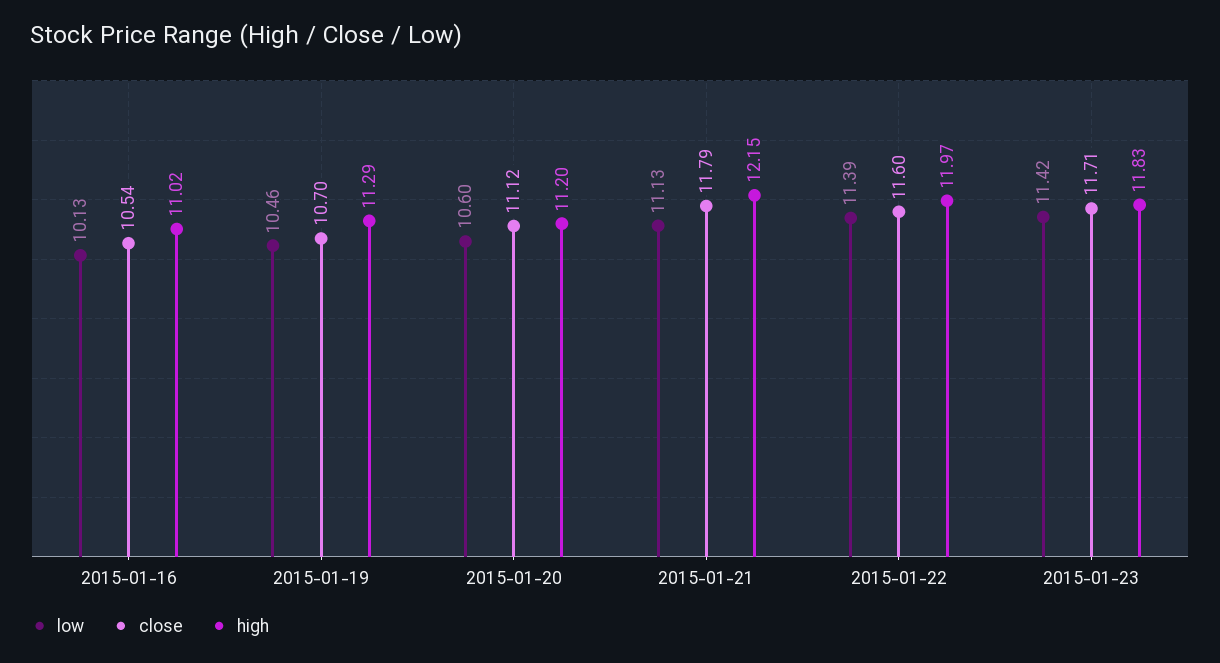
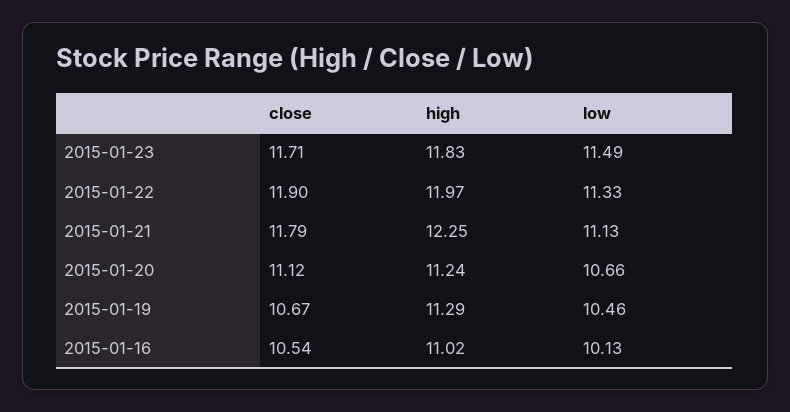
close, 2015-01-19: 10.7 -> 10.67
low, 2015-01-20: 10.6 -> 10.66
high, 2015-01-20: 11.2 -> 11.24
high, 2015-01-21: 12.15 -> 12.25
low, 2015-01-22: 11.39 -> 11.33
close, 2015-01-22: 11.6 -> 11.9
low, 2015-01-23: 11.42 -> 11.49

